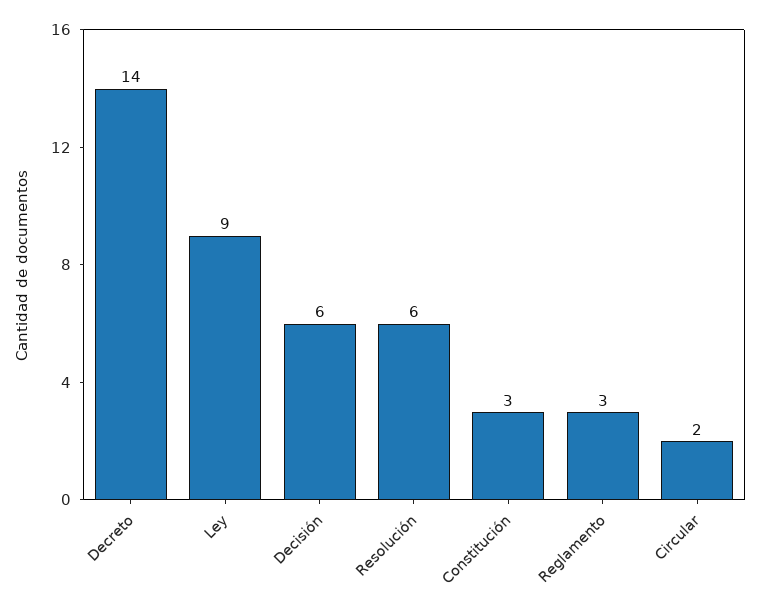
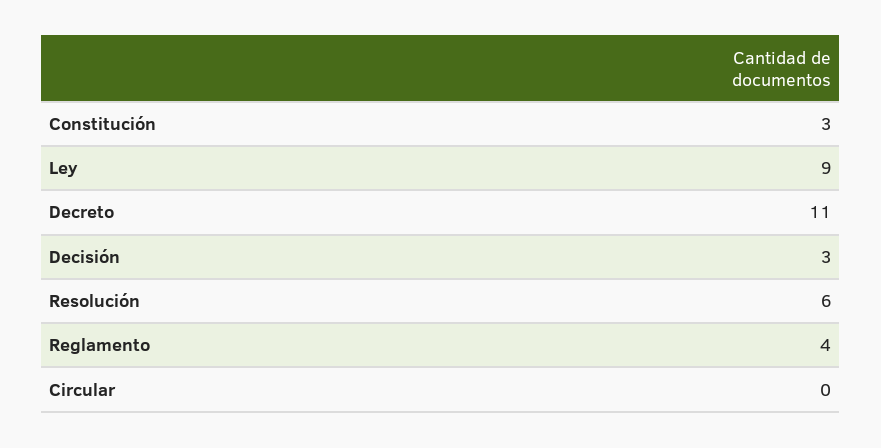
Decreto: 14 -> 11
Decisión: 6 -> 3
Reglamento: 3 -> 4
Circular: 2 -> 0

